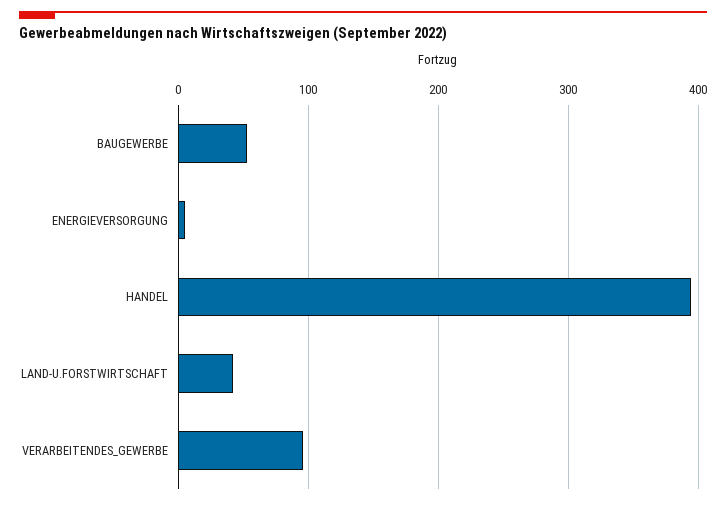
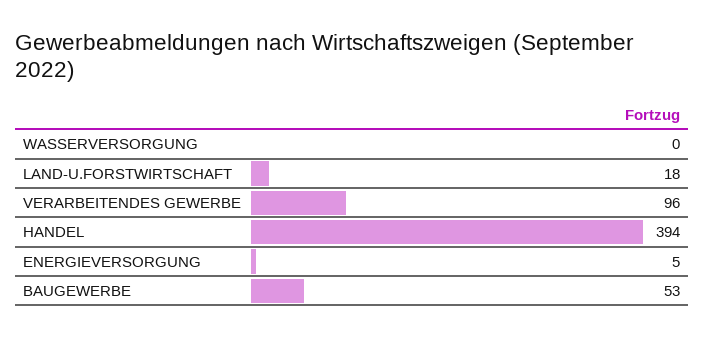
LAND-U.FORSTWIRTSCHAFT: 40 -> 18
WASSERVERSORGUNG: none -> 0

